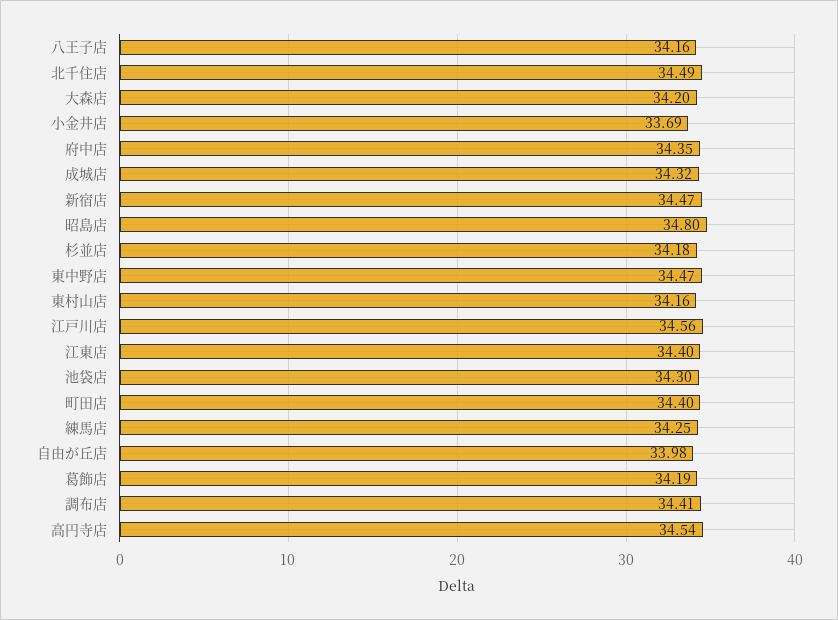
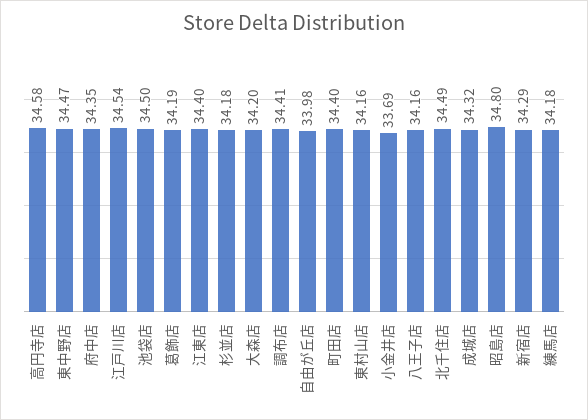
新宿店: 34.47 -> 34.29
江戸川店: 34.56 -> 34.54
池袋店: 34.3 -> 34.5
練馬店: 34.25 -> 34.18
高円寺店: 34.54 -> 34.58

